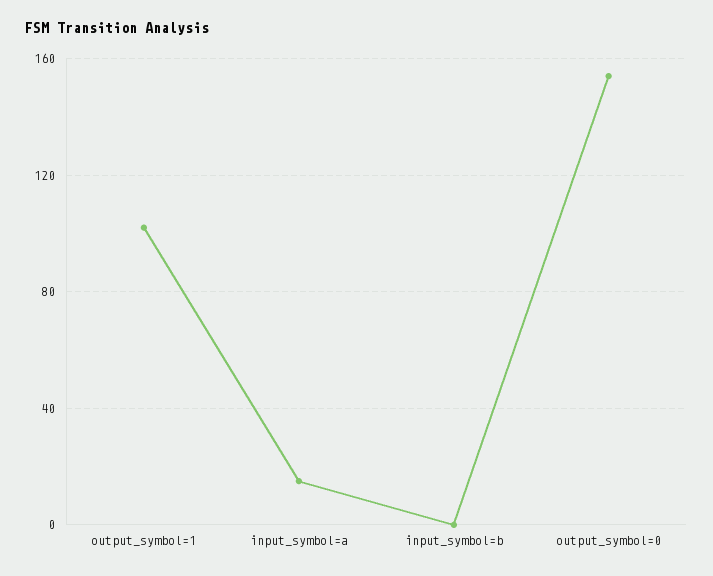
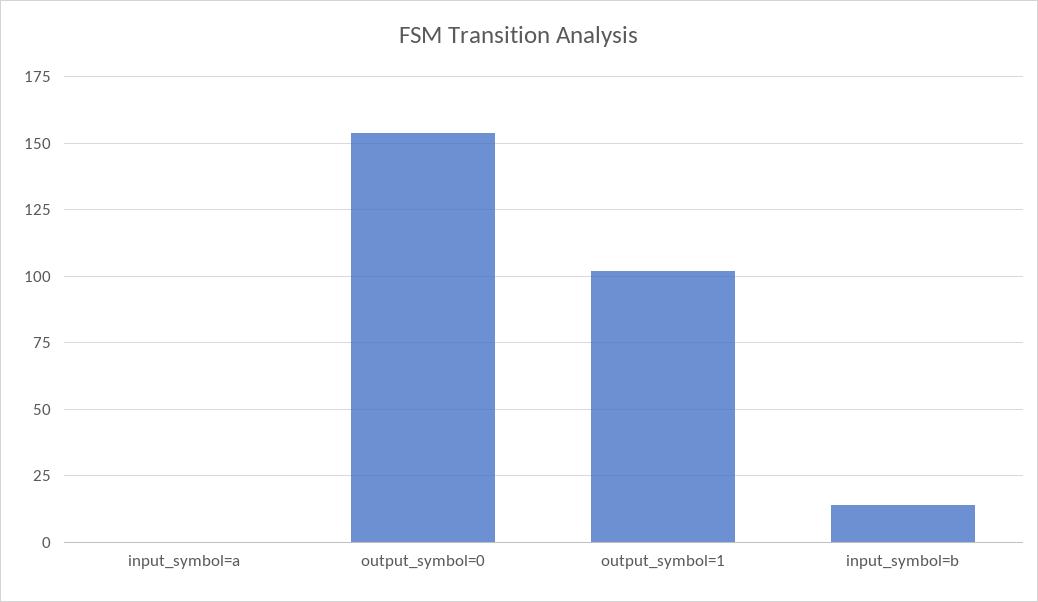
input_symbol=a: 15 -> 0
input_symbol=b: 0 -> 15

